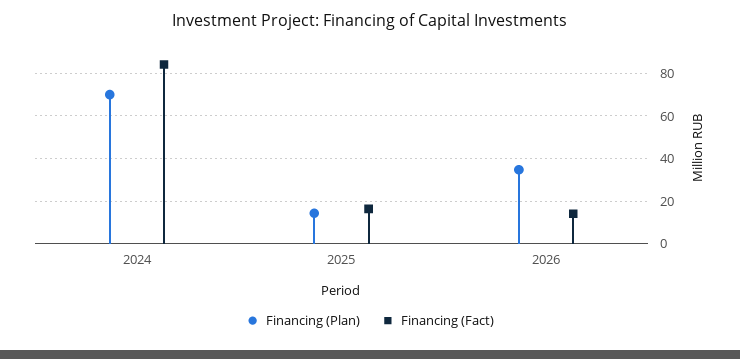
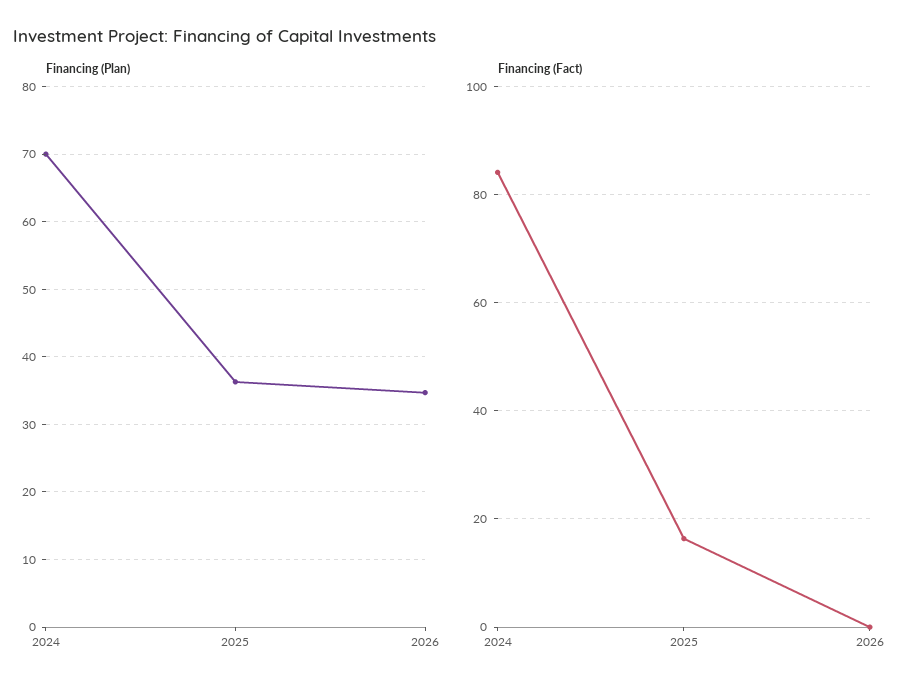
Financing (Plan), 2025: 15 -> 36
Financing (Fact), 2026: 15 -> 0

